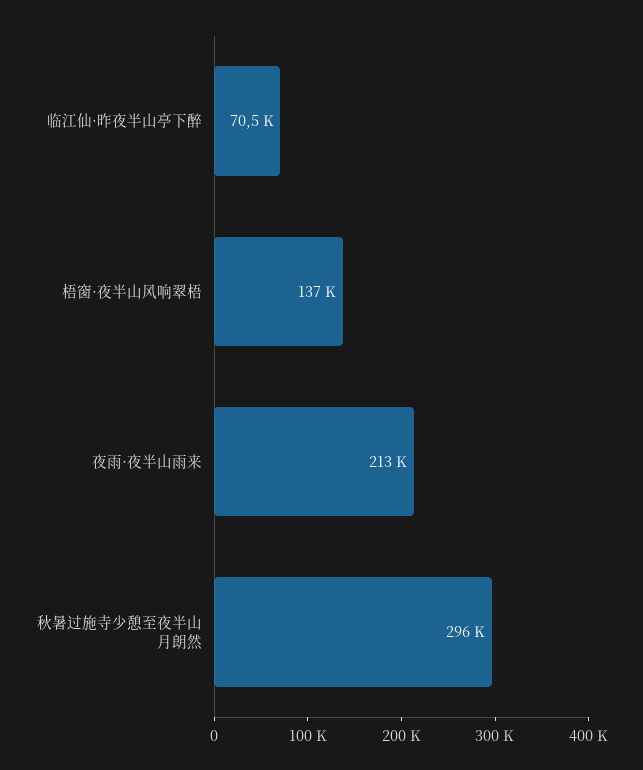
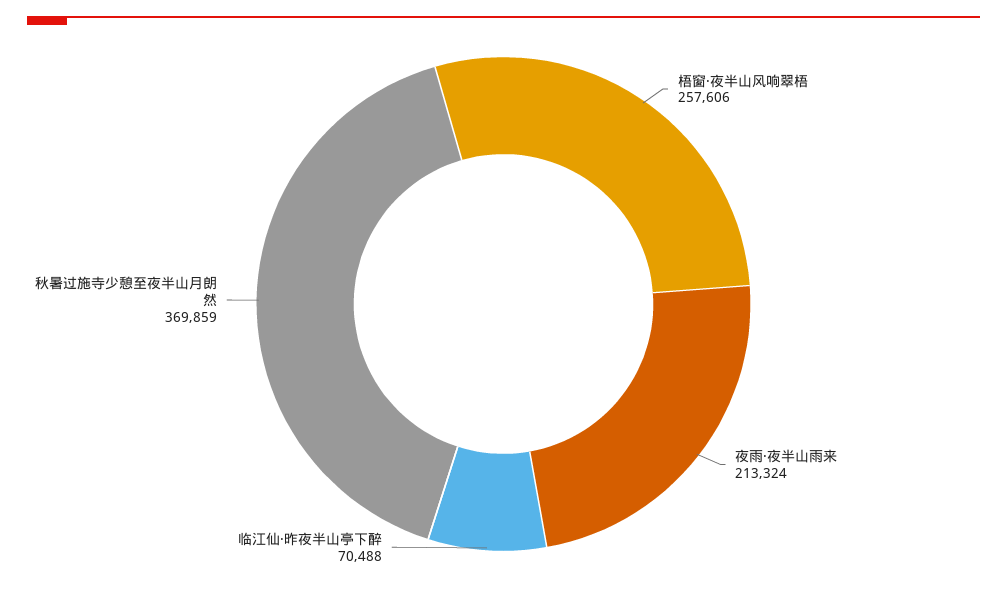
梧窗·夜半山风响翠梧: 137000 -> 257606
秋暑过施寺少憩至夜半山月朗然: 296000 -> 369859

